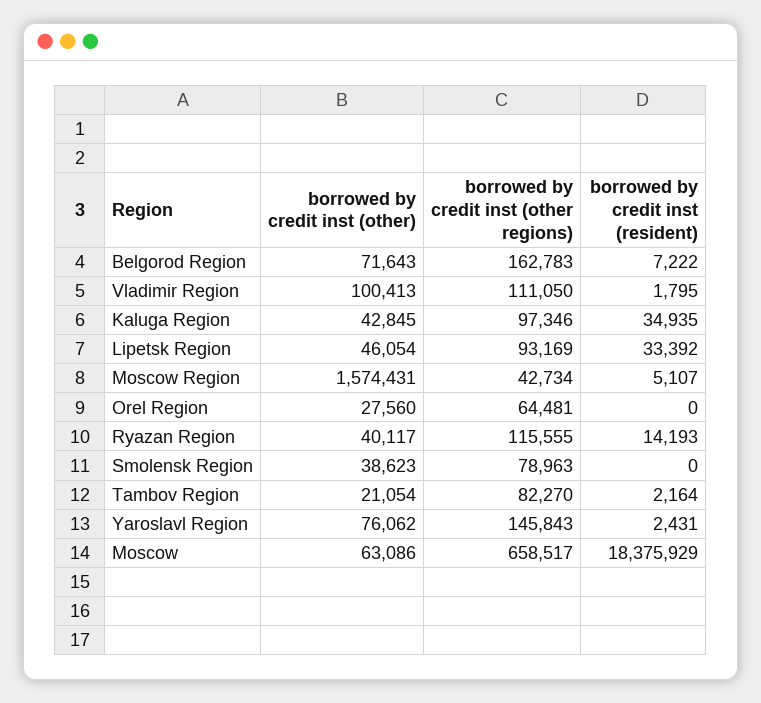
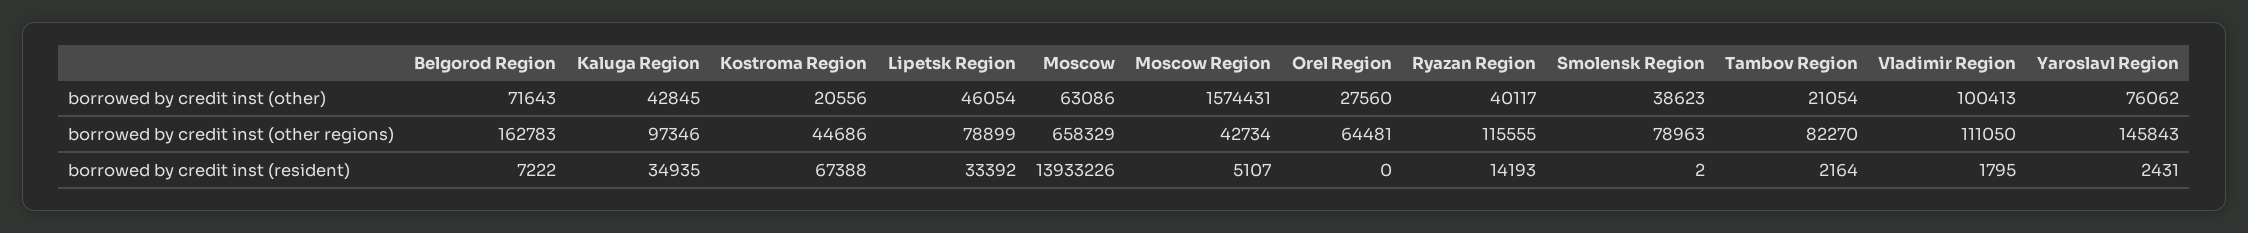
borrowed by credit inst (other regions), Lipetsk Region: 93169 -> 78899
borrowed by credit inst (resident), Smolensk Region: 0 -> 2
borrowed by credit inst (other regions), Moscow: 658517 -> 658329
borrowed by credit inst (resident), Moscow: 18375929 -> 13933226
borrowed by credit inst (other), Kostroma Region: none -> 20556
borrowed by credit inst (other regions), Kostroma Region: none -> 44686
borrowed by credit inst (resident), Kostroma Region: none -> 67388

